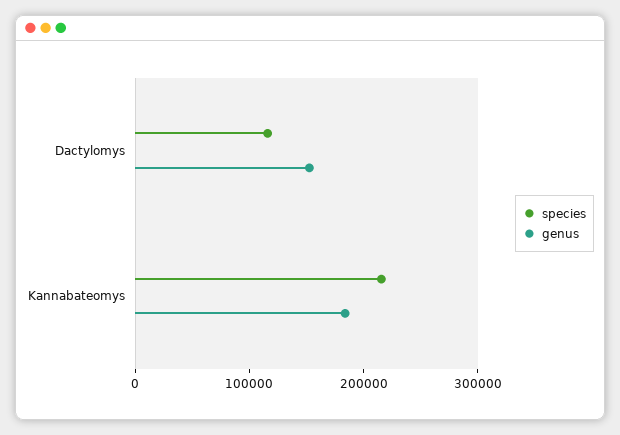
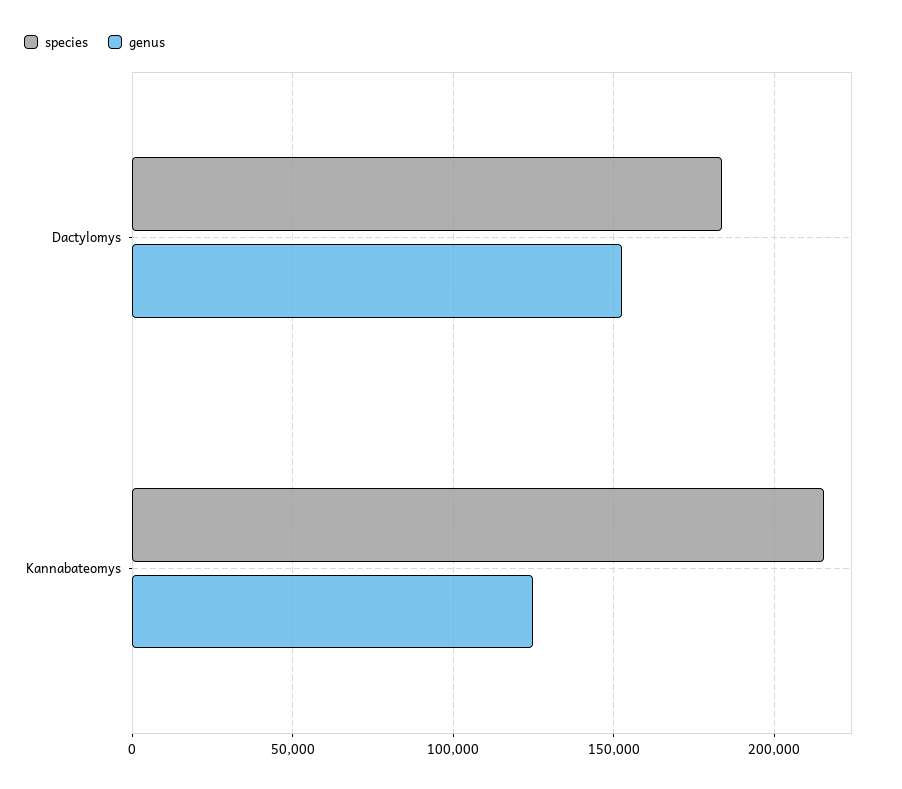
species, Dactylomys: 120000 -> 185000
genus, Kannabateomys: 180000 -> 125000

